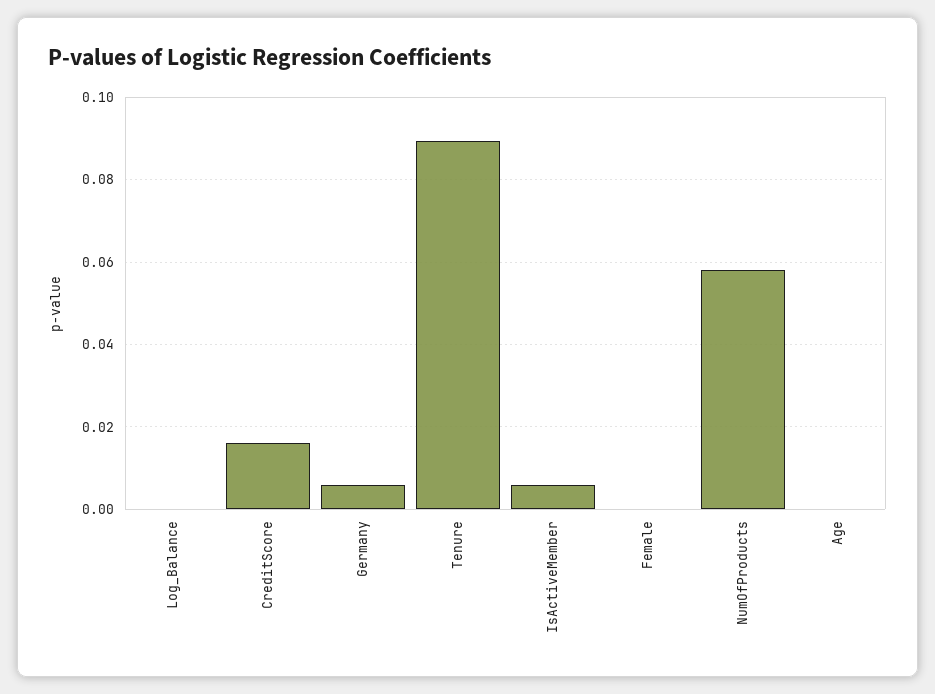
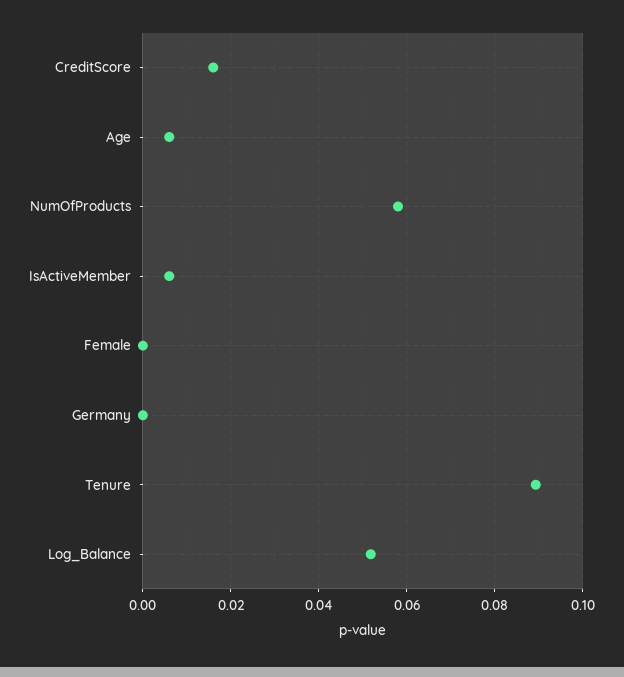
Log_Balance: 0 -> 0.052
Germany: 0.006 -> 0
Age: 0 -> 0.006

